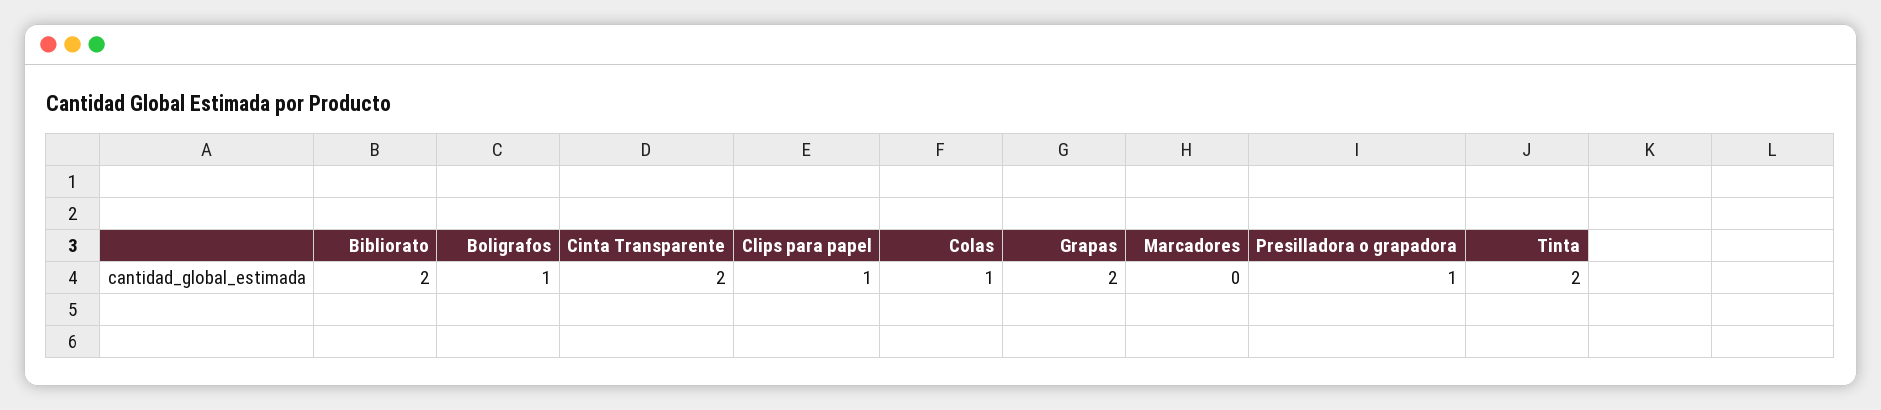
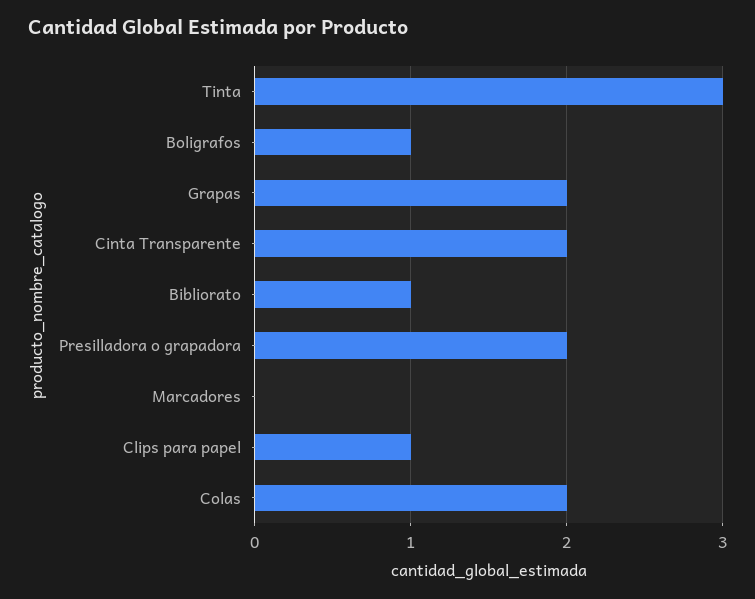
Bibliorato: 2 -> 1
Colas: 1 -> 2
Presilladora o grapadora: 1 -> 2
Tinta: 2 -> 3

